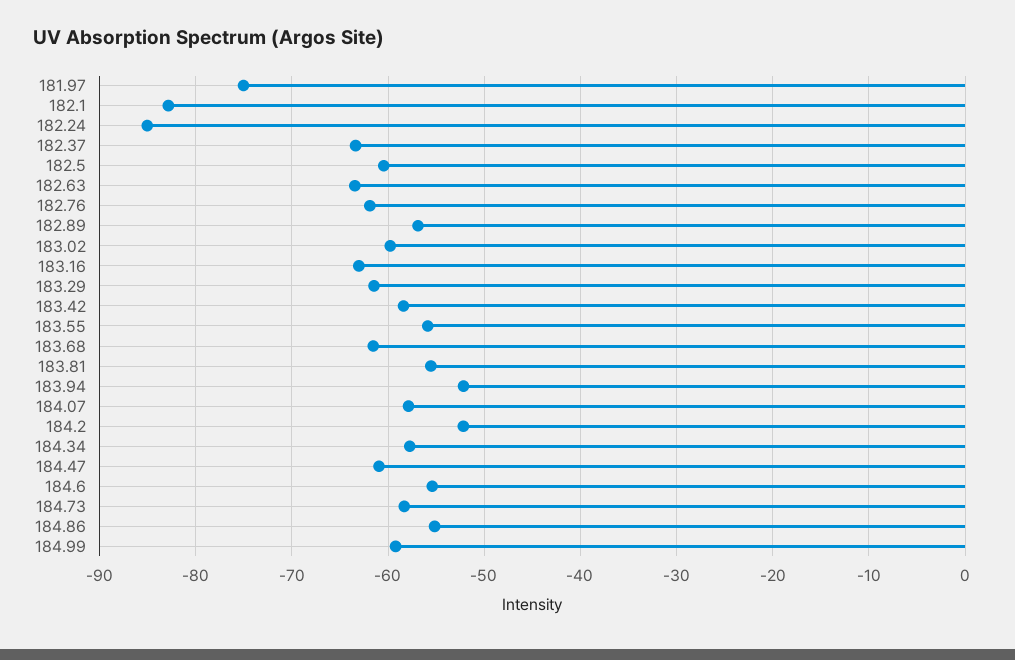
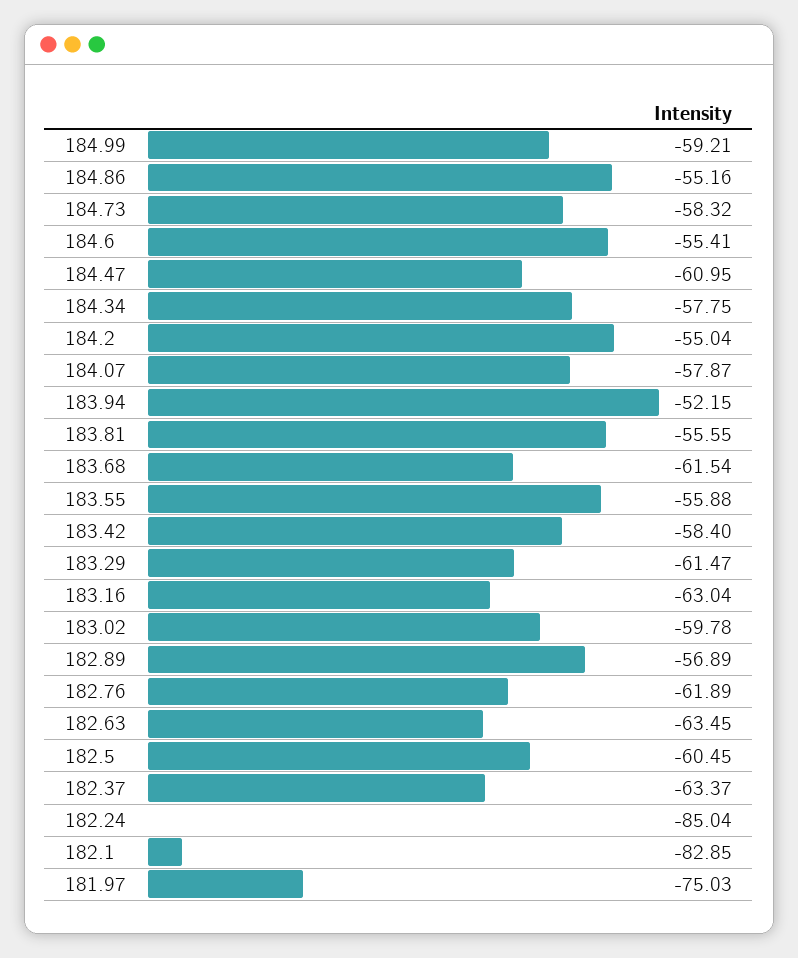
184.2: -52 -> -55.04

